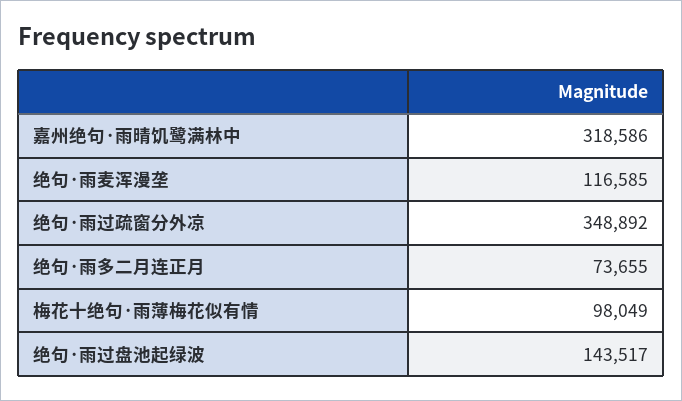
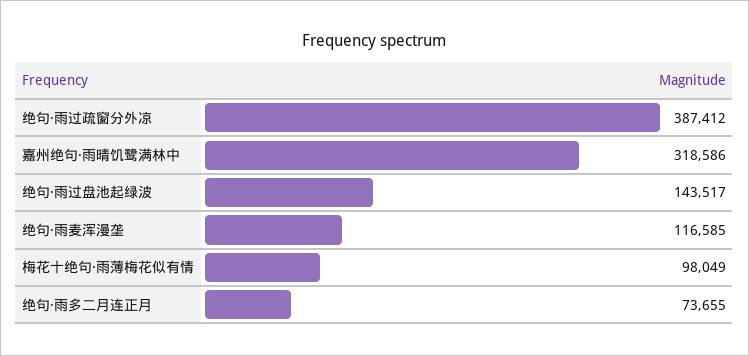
绝句·雨过疏窗分外凉: 348892 -> 387412

